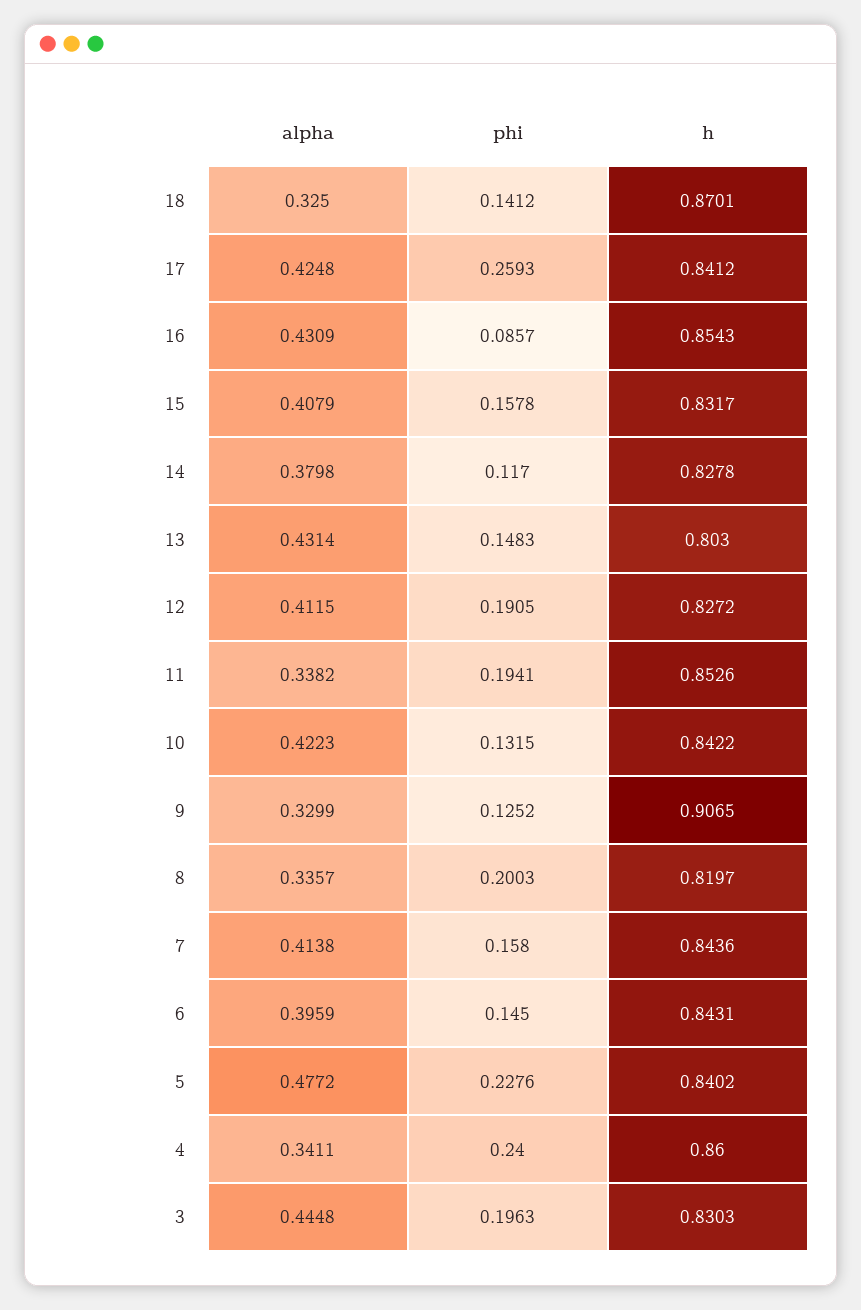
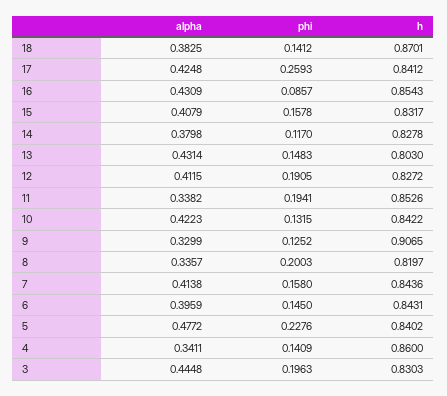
alpha, 18: 0.325 -> 0.3825
phi, 4: 0.24 -> 0.1409

